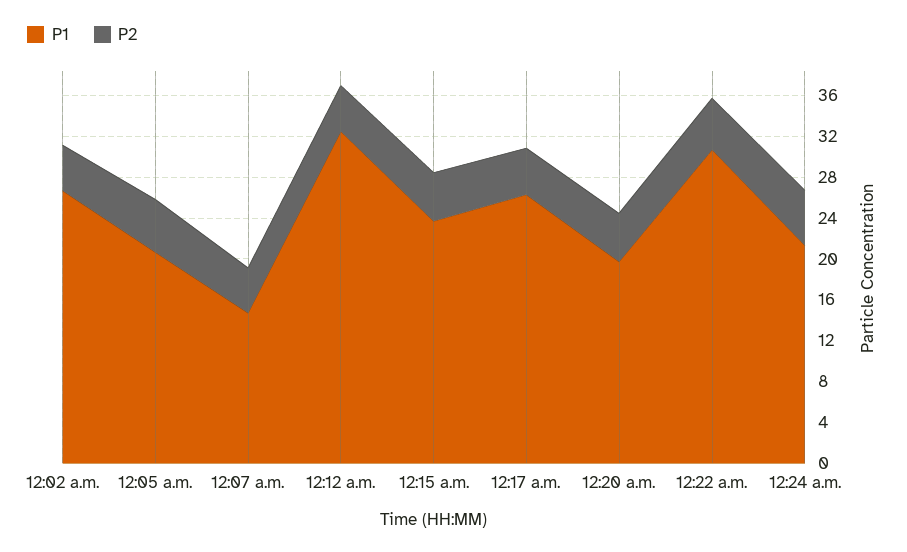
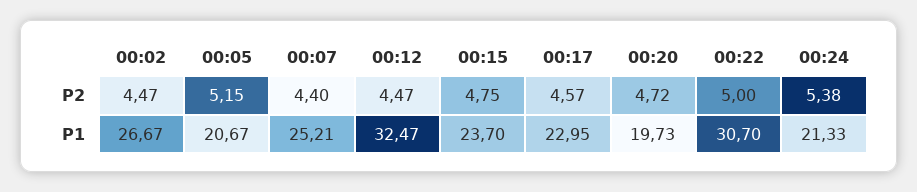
P1, 12:07 a.m.: 15 -> 25.21
P1, 12:17 a.m.: 26 -> 22.95

